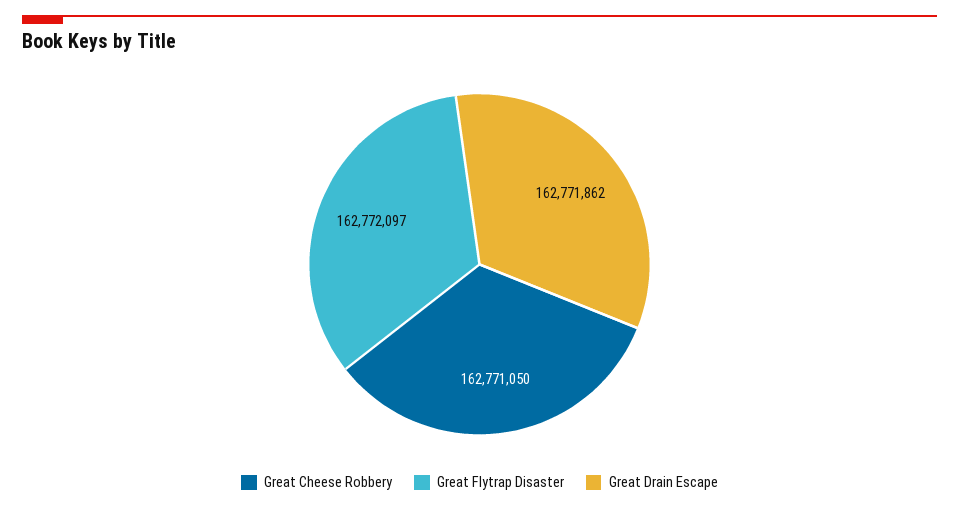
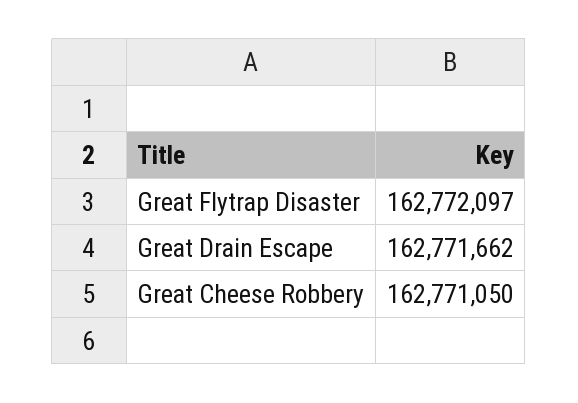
Great Drain Escape: 162771862 -> 162771662

